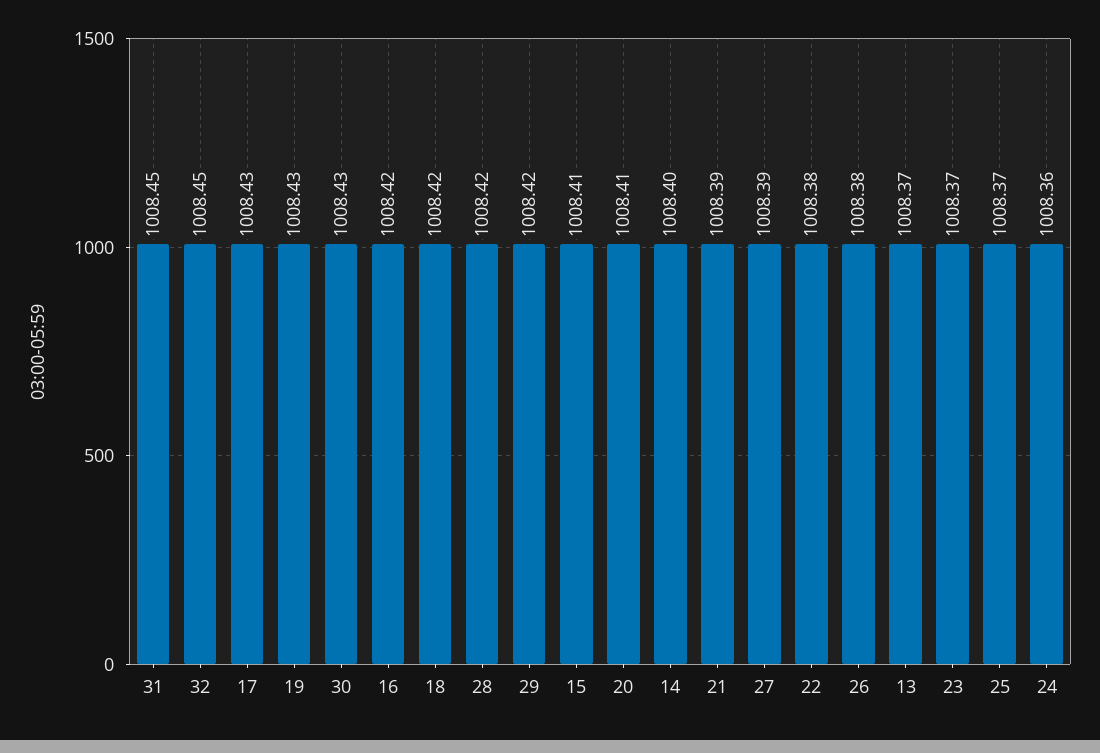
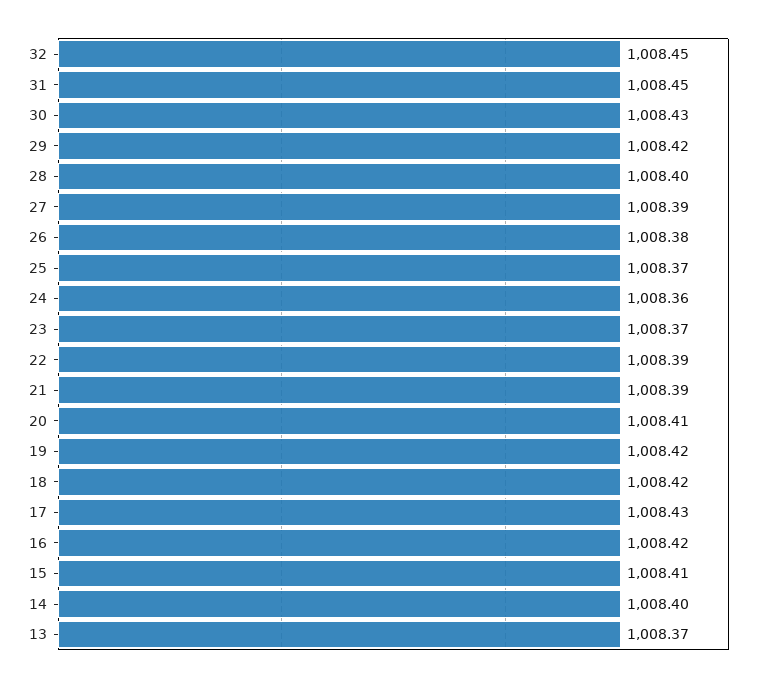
19: 1008.43 -> 1008.42
28: 1008.42 -> 1008.4
22: 1008.38 -> 1008.39

